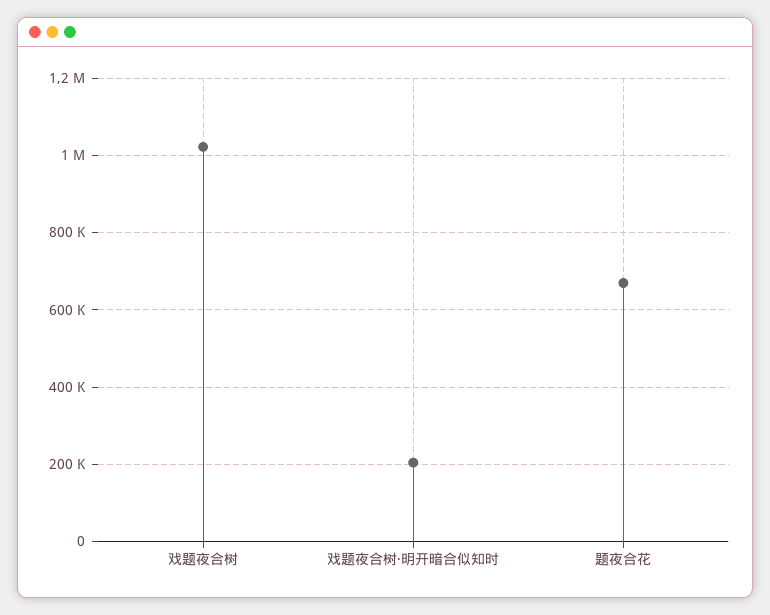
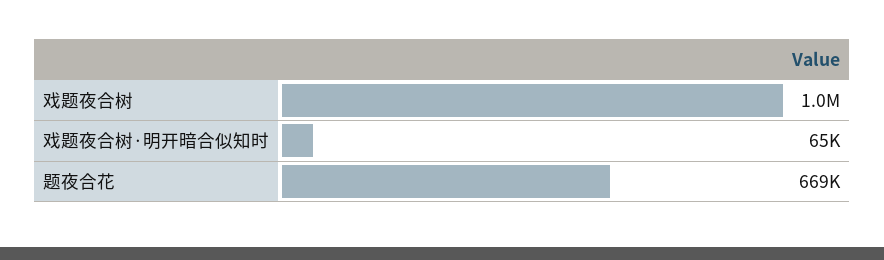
戏题夜合树·明开暗合似知时: 200000 -> 65000

